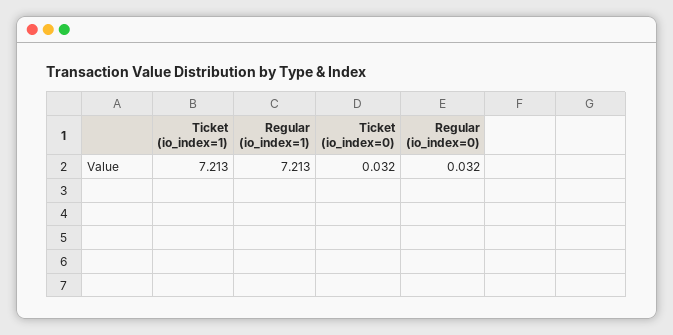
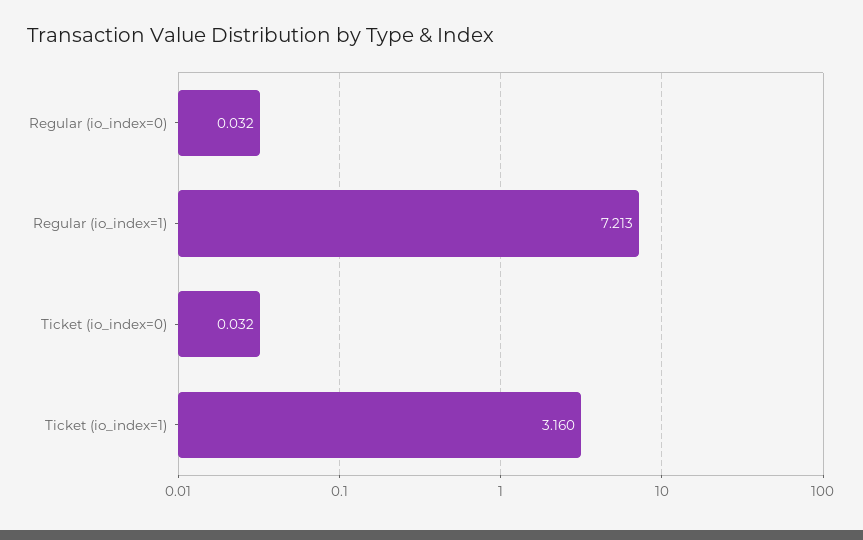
Ticket (io_index=1): 7.213 -> 3.16

